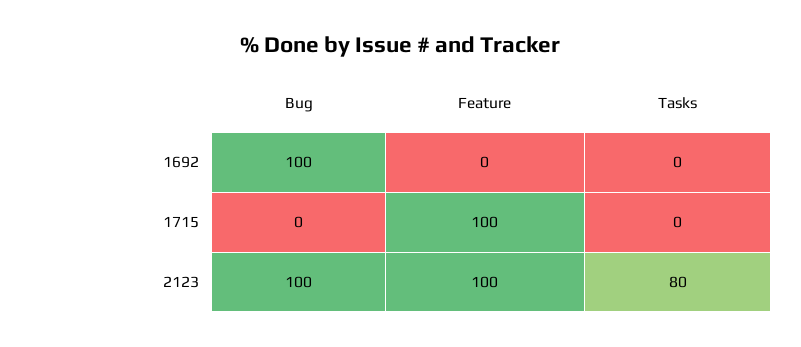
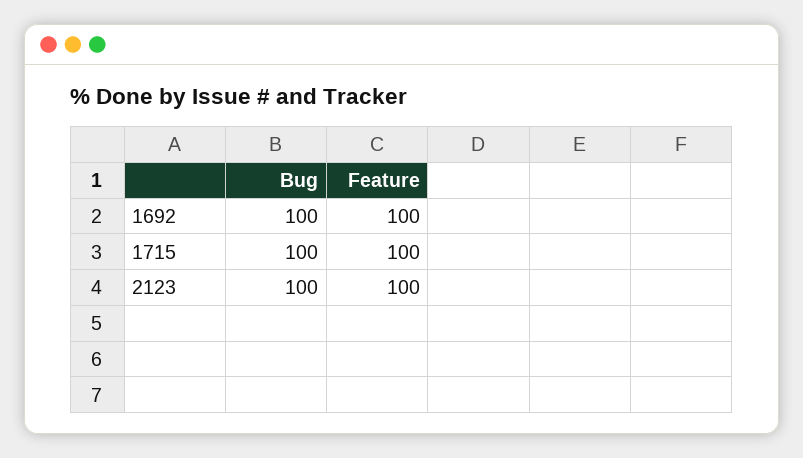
Feature, 1692: 0 -> 100
Tasks, 1692: 0 -> none
Bug, 1715: 0 -> 100
Tasks, 1715: 0 -> none
Tasks, 2123: 80 -> none

